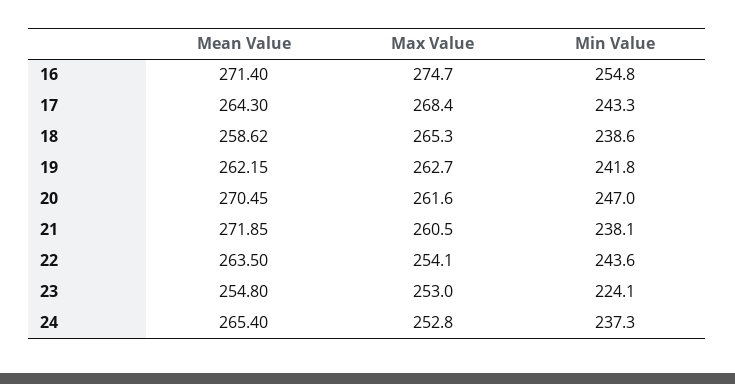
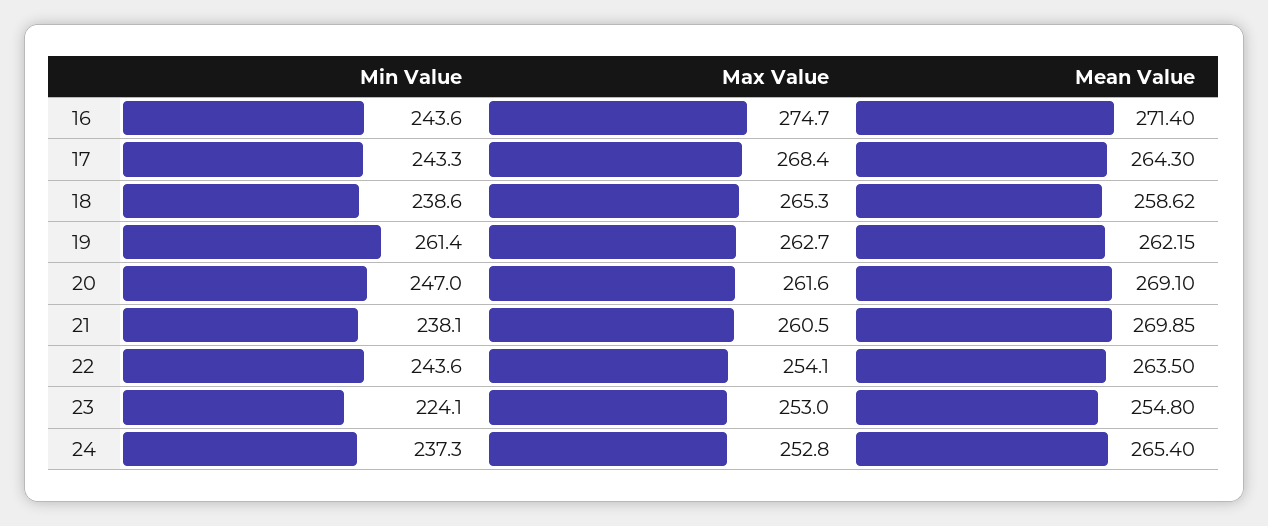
Min Value, 16: 254.8 -> 243.6
Min Value, 19: 241.8 -> 261.4
Mean Value, 20: 270.45 -> 269.1
Mean Value, 21: 271.85 -> 269.85

